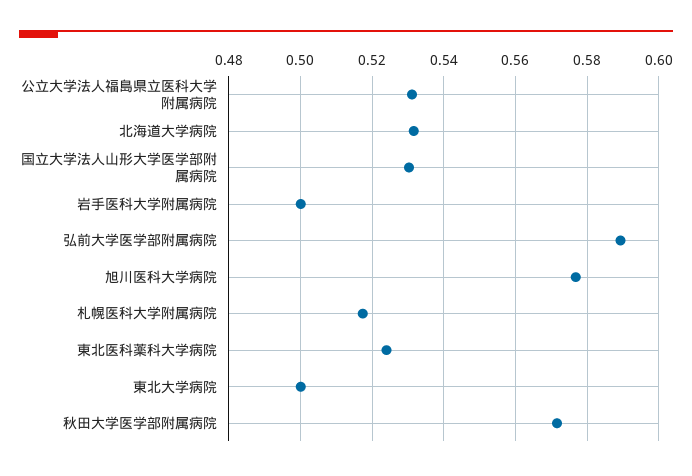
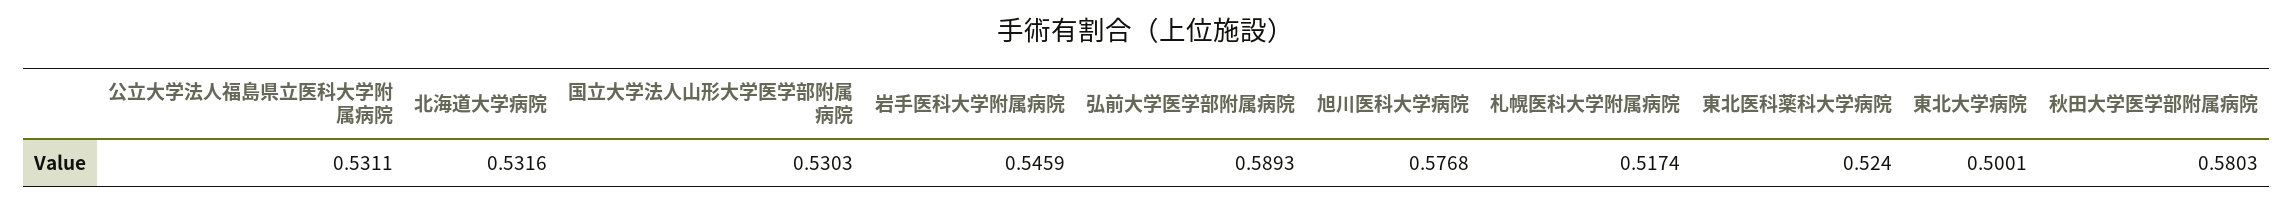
岩手医科大学附属病院: 0.5 -> 0.5459
秋田大学医学部附属病院: 0.572 -> 0.5803

